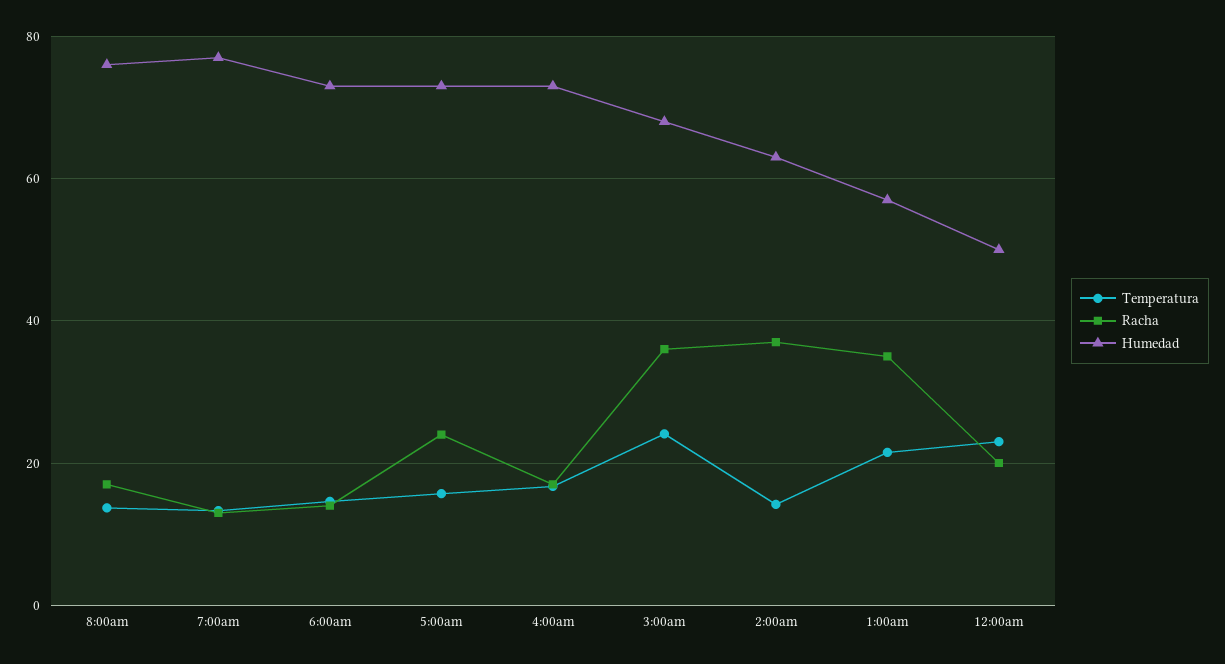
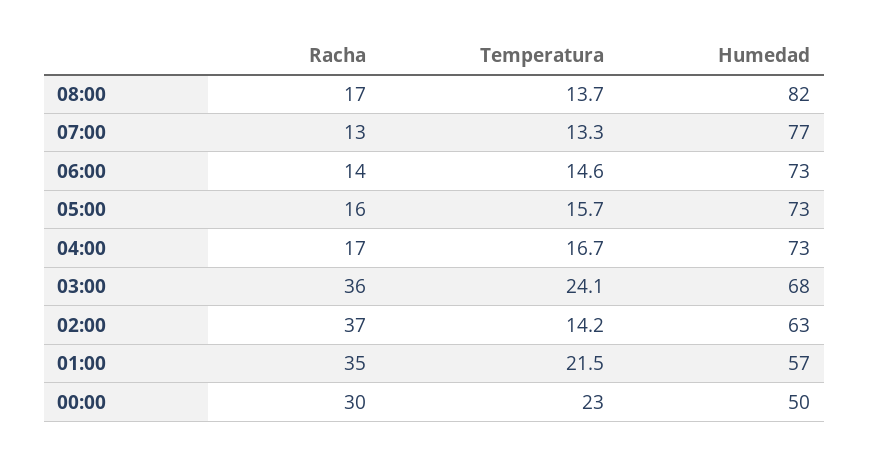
Humedad, 8:00am: 76 -> 82
Racha, 5:00am: 24 -> 16
Racha, 12:00am: 20 -> 30

